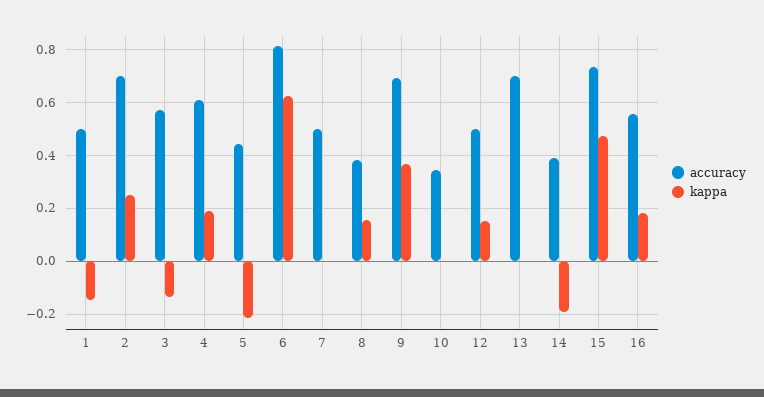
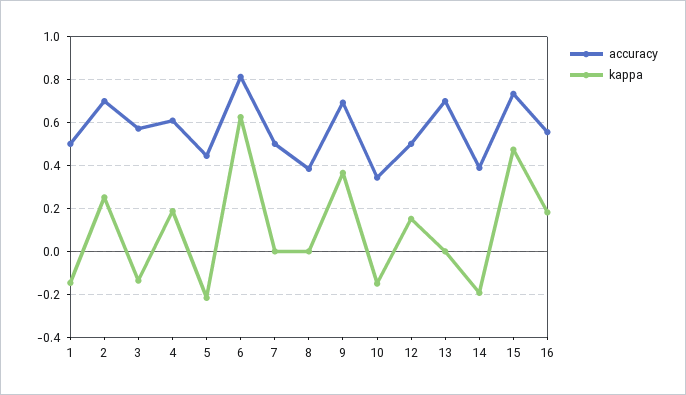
kappa, 8: 0.15 -> 0
kappa, 10: 0 -> -0.15

